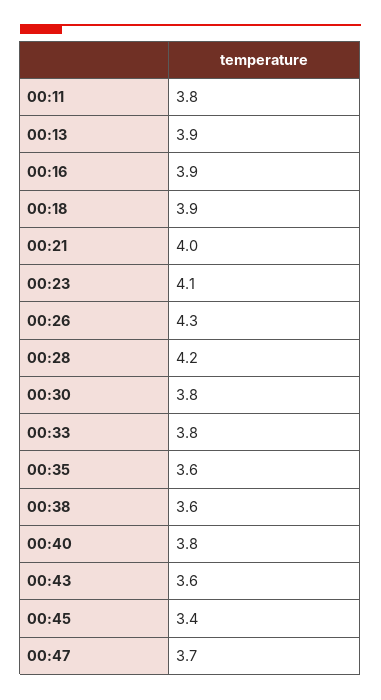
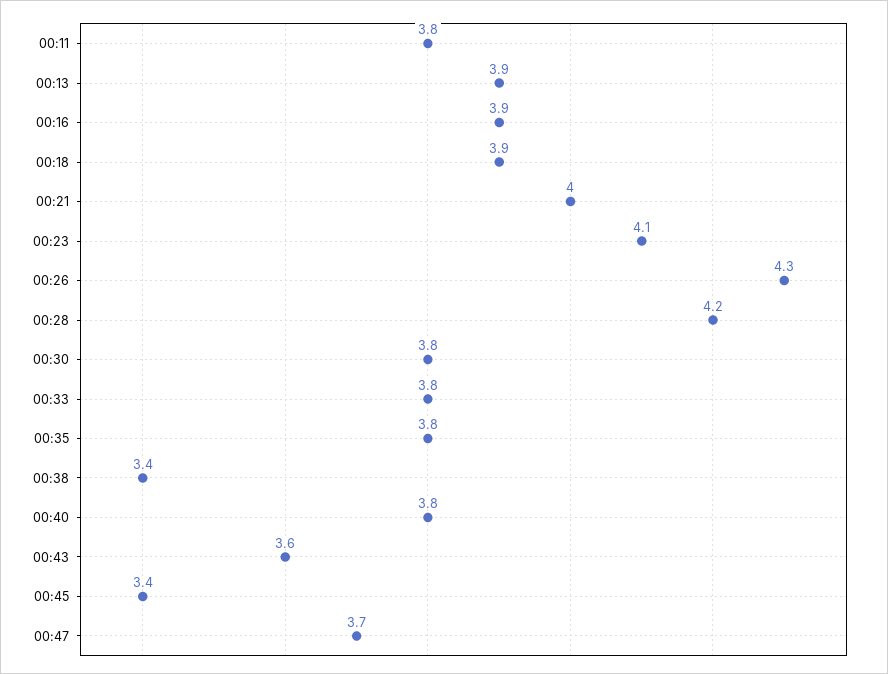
00:35: 3.6 -> 3.8
00:38: 3.6 -> 3.4

